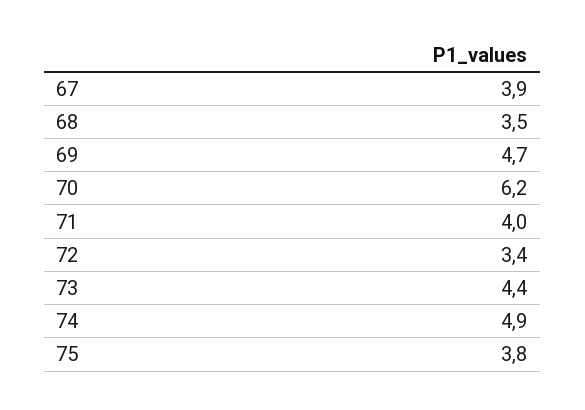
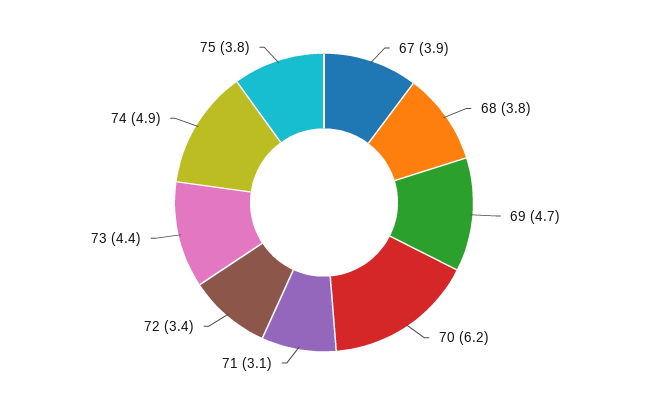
68: 3.5 -> 3.8
71: 4 -> 3.1

